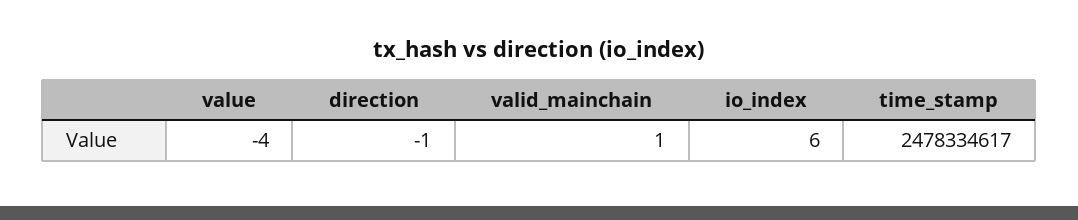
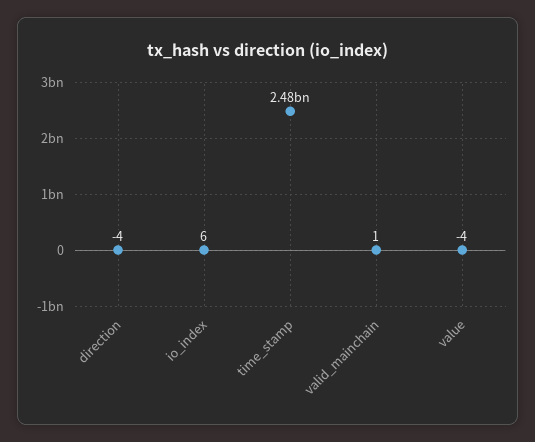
direction: -1 -> -4

